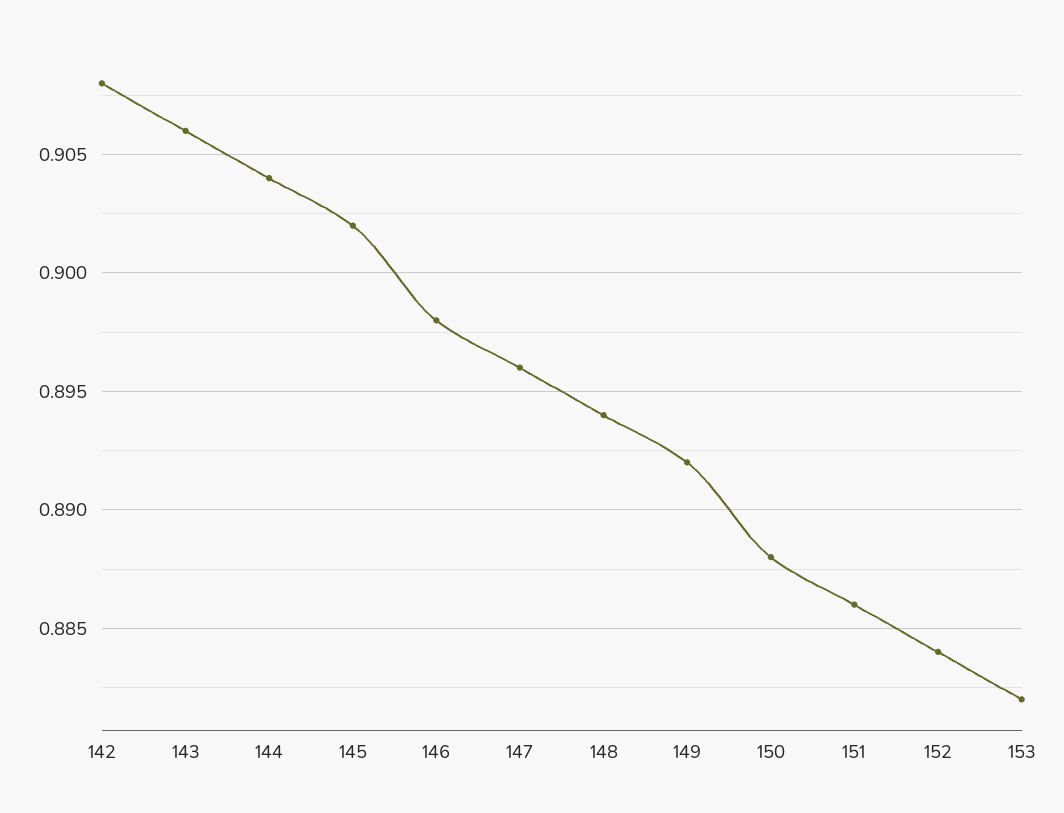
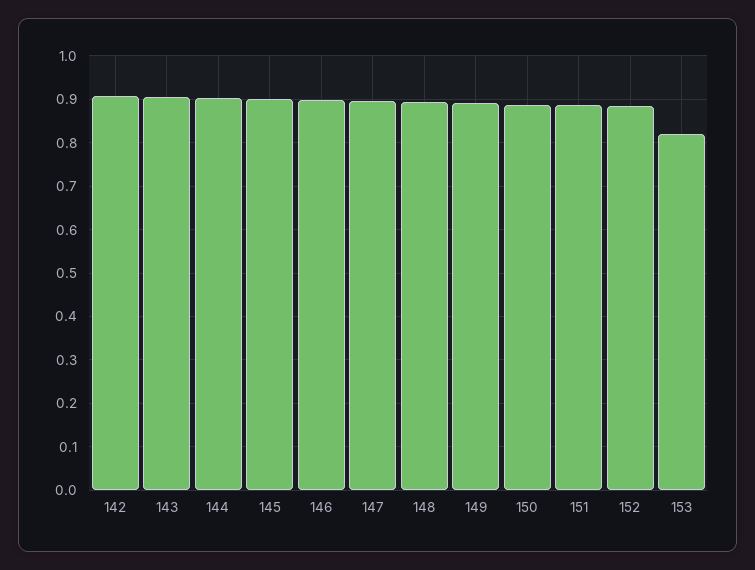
153: 0.882 -> 0.82

